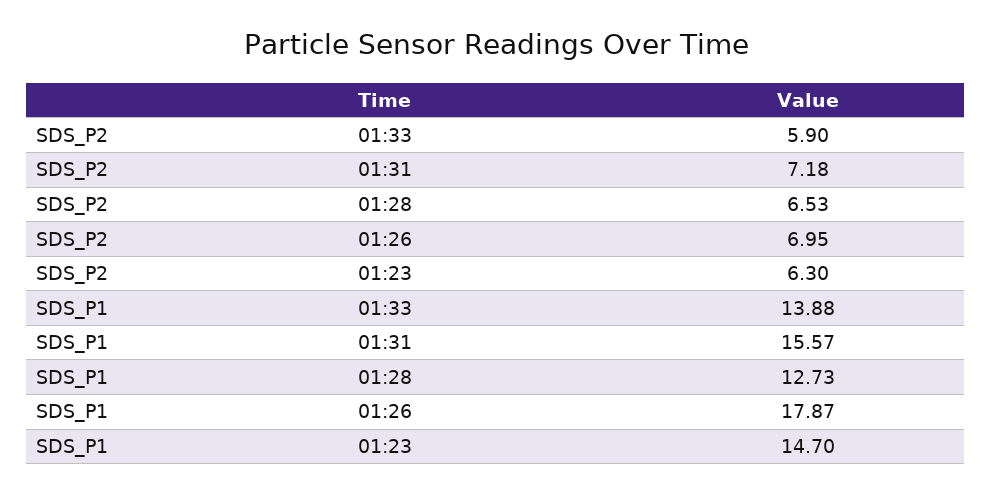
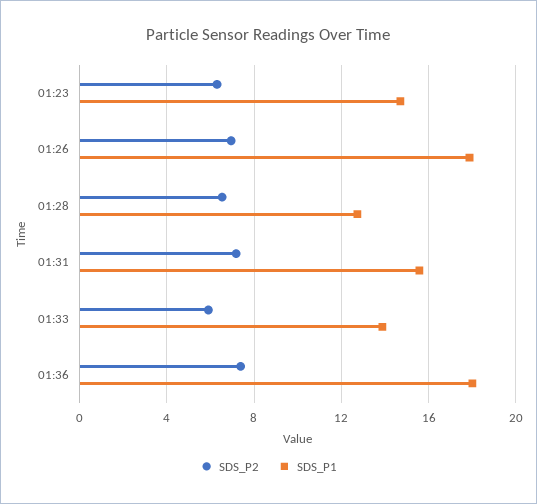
SDS_P2, 01:36: none -> 7.5
SDS_P1, 01:36: none -> 18

